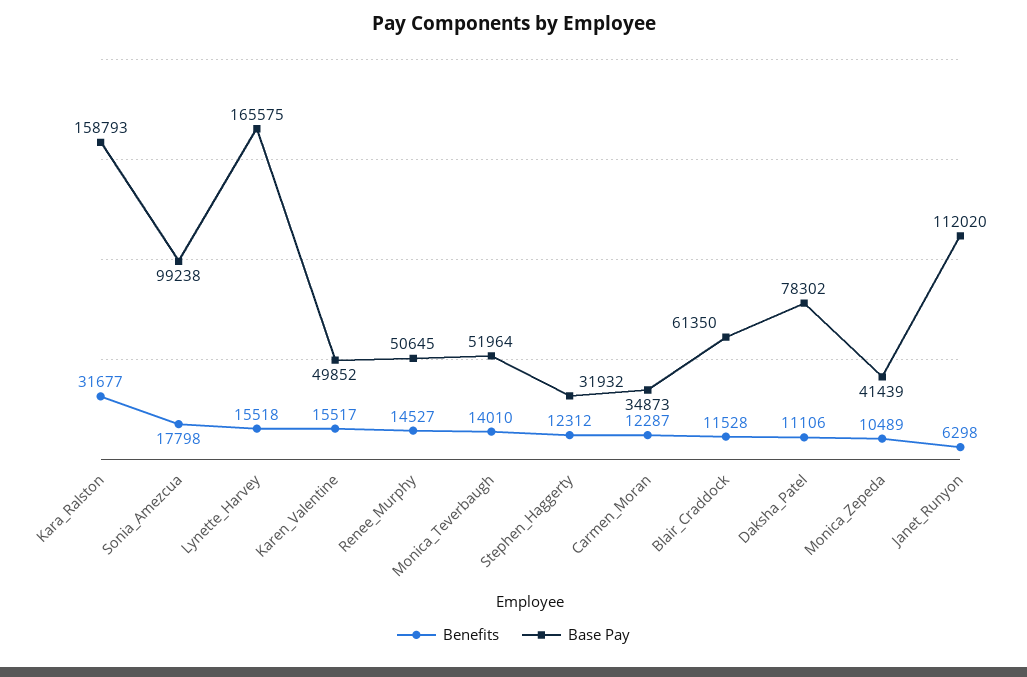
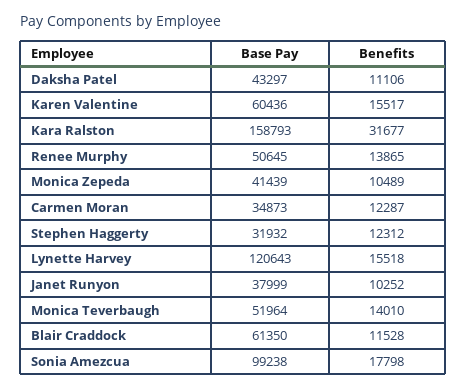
Base Pay, Lynette_Harvey: 165575 -> 120643
Base Pay, Karen_Valentine: 49852 -> 60436
Benefits, Renee_Murphy: 14527 -> 13865
Base Pay, Daksha_Patel: 78302 -> 43297
Benefits, Janet_Runyon: 6298 -> 10252
Base Pay, Janet_Runyon: 112020 -> 37999

